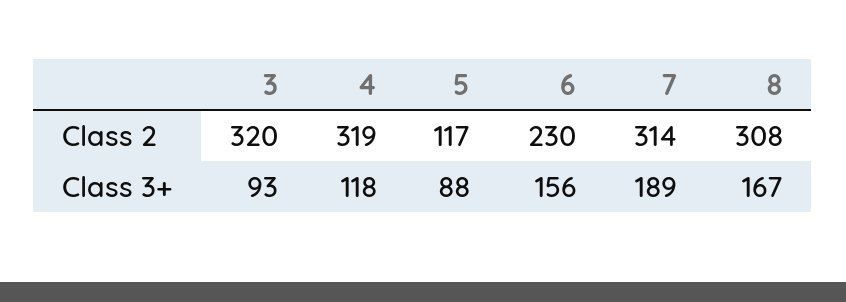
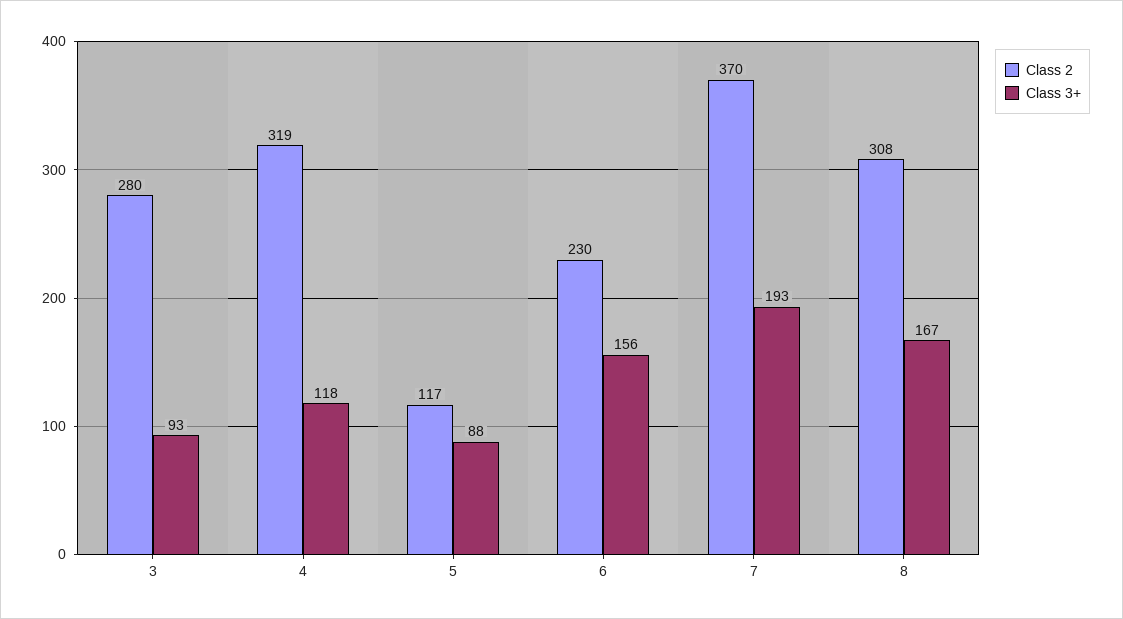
Class 2, 3: 320 -> 280
Class 2, 7: 314 -> 370
Class 3+, 7: 189 -> 193

